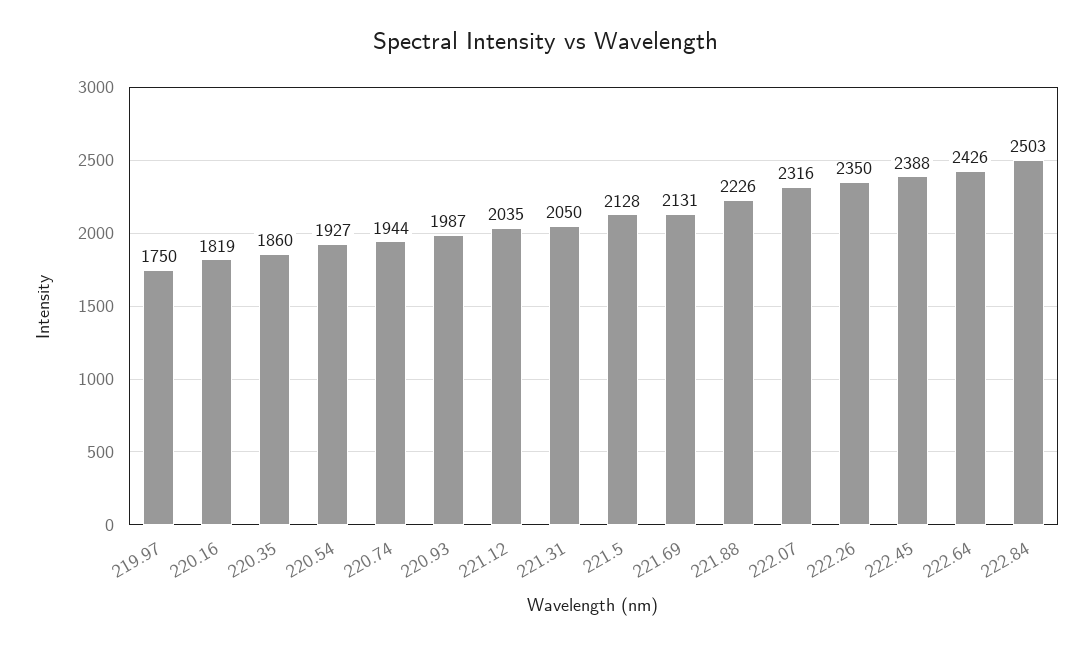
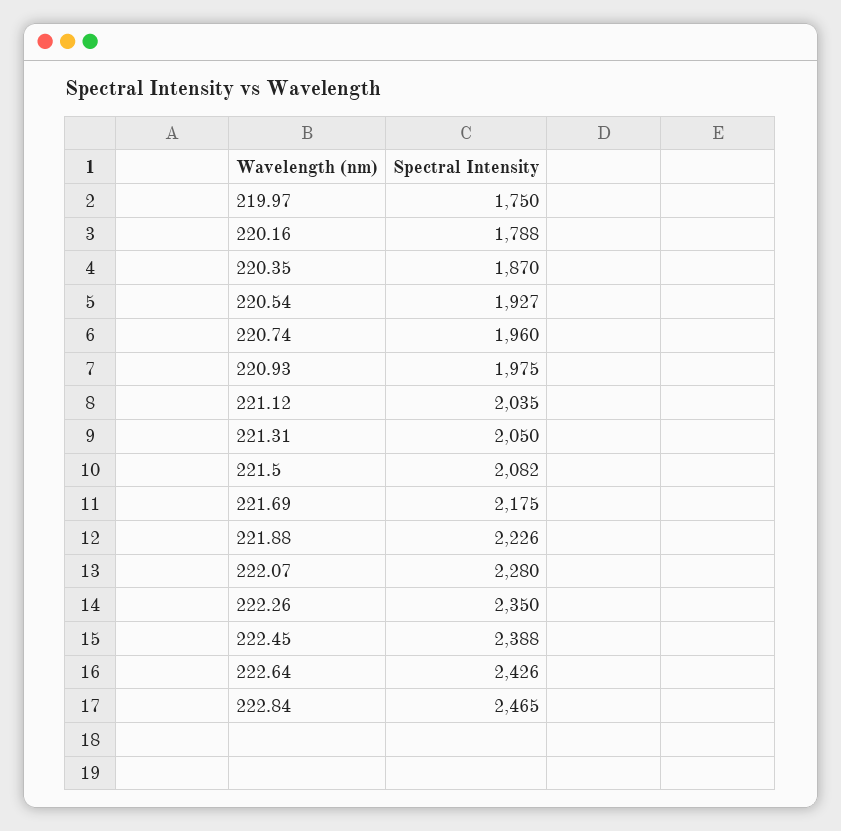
220.16: 1819 -> 1788
220.35: 1860 -> 1870
220.74: 1944 -> 1960
220.93: 1987 -> 1975
221.5: 2128 -> 2082
221.69: 2131 -> 2175
222.07: 2316 -> 2280
222.84: 2503 -> 2465

